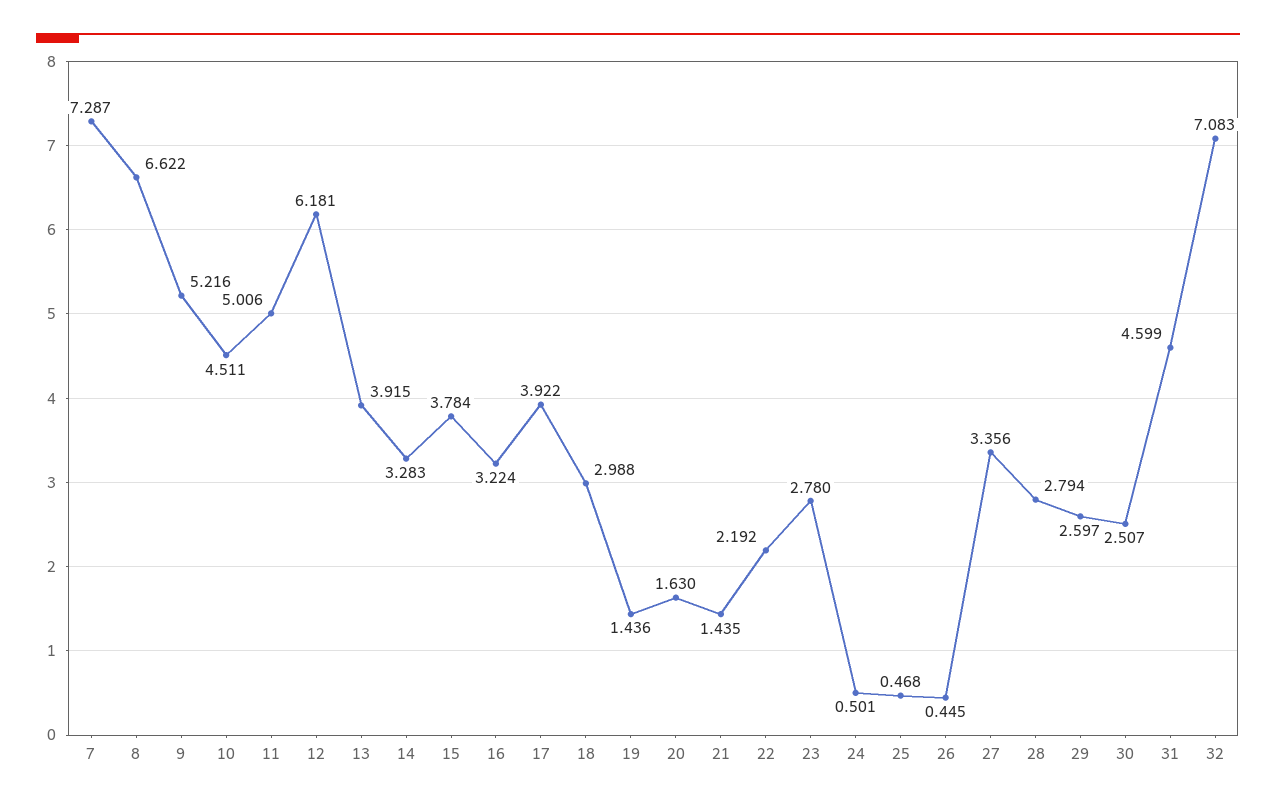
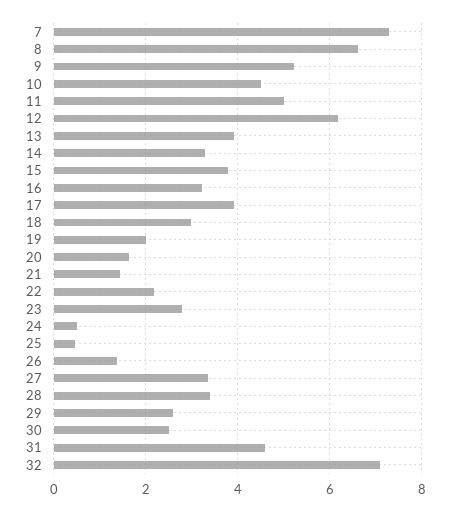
19: 1.436 -> 2
26: 0.445 -> 1.4
28: 2.794 -> 3.4

